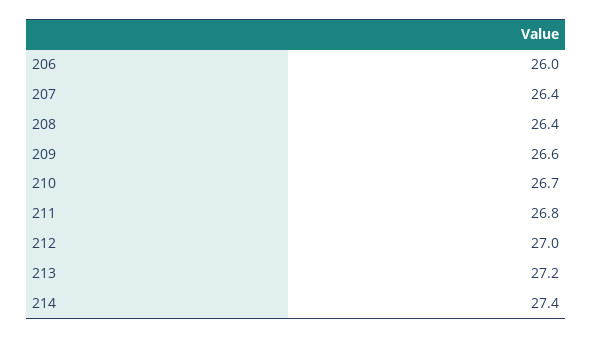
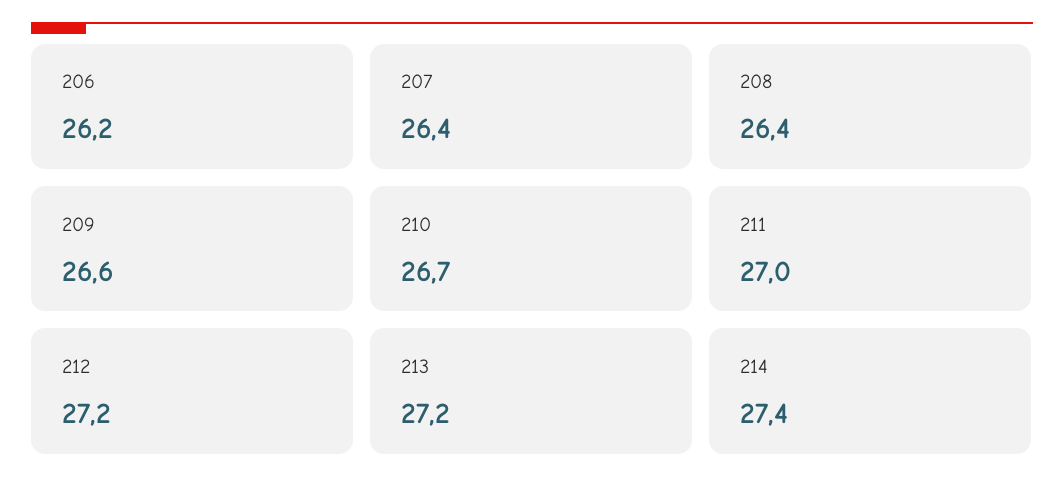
206: 26 -> 26.2
211: 26.8 -> 27
212: 27 -> 27.2

